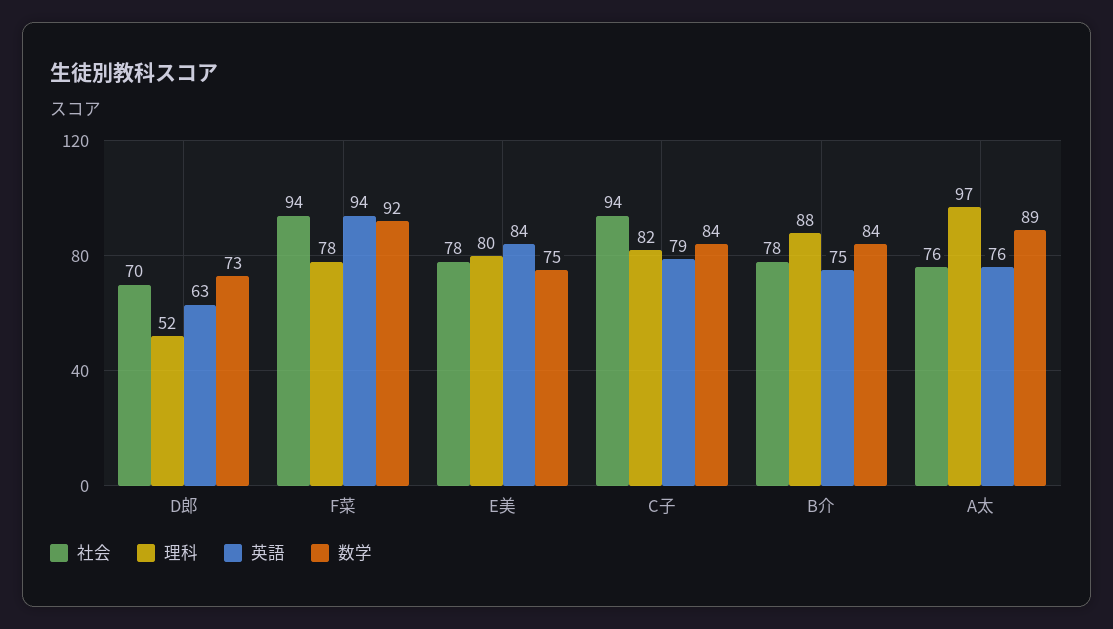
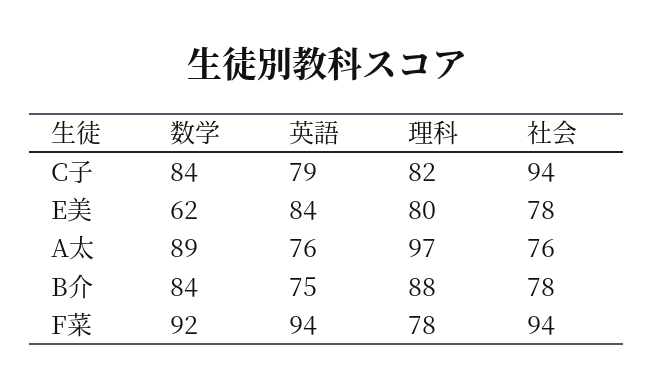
社会, D郎: 70 -> none
理科, D郎: 52 -> none
英語, D郎: 63 -> none
数学, D郎: 73 -> none
数学, E美: 75 -> 62

